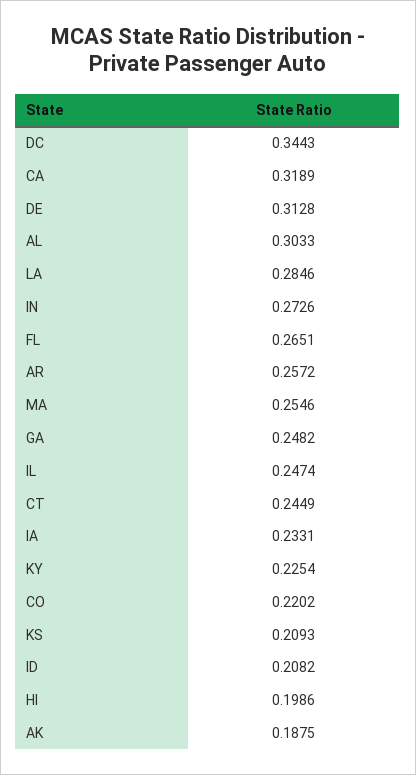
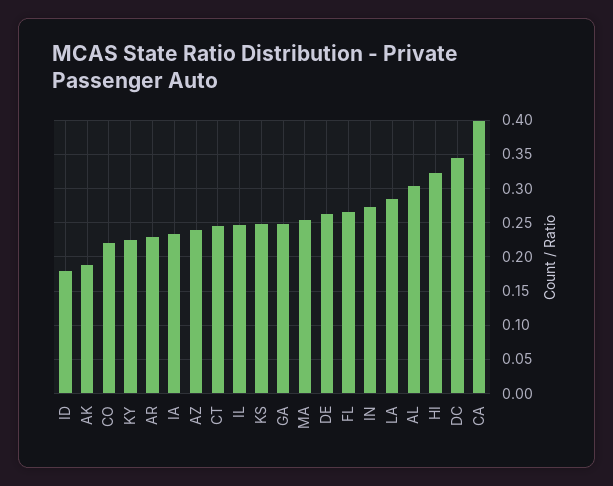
CA: 0.3189 -> 0.4
DE: 0.3128 -> 0.26
AR: 0.2572 -> 0.23
KS: 0.2093 -> 0.25
ID: 0.2082 -> 0.18
HI: 0.1986 -> 0.32
AZ: none -> 0.24

